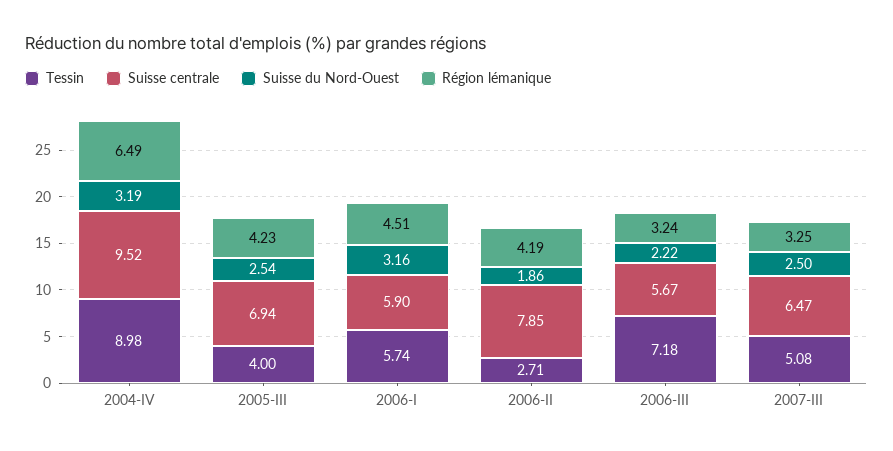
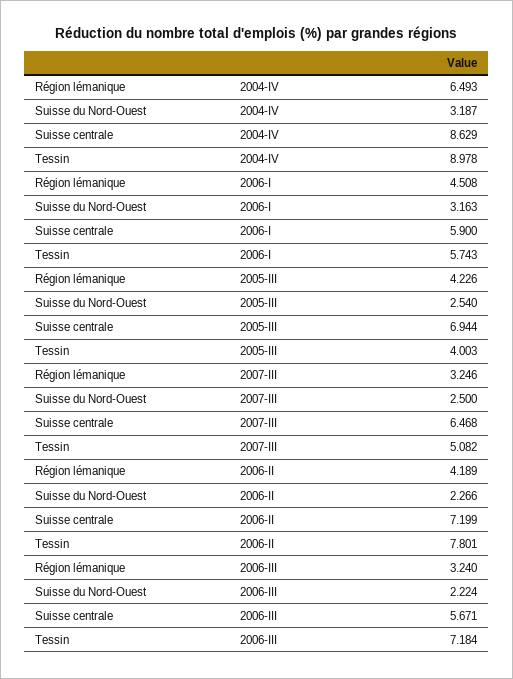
Suisse centrale, 2004-IV: 9.52 -> 8.629
Tessin, 2006-II: 2.71 -> 7.801
Suisse centrale, 2006-II: 7.85 -> 7.199
Suisse du Nord-Ouest, 2006-II: 1.86 -> 2.266

